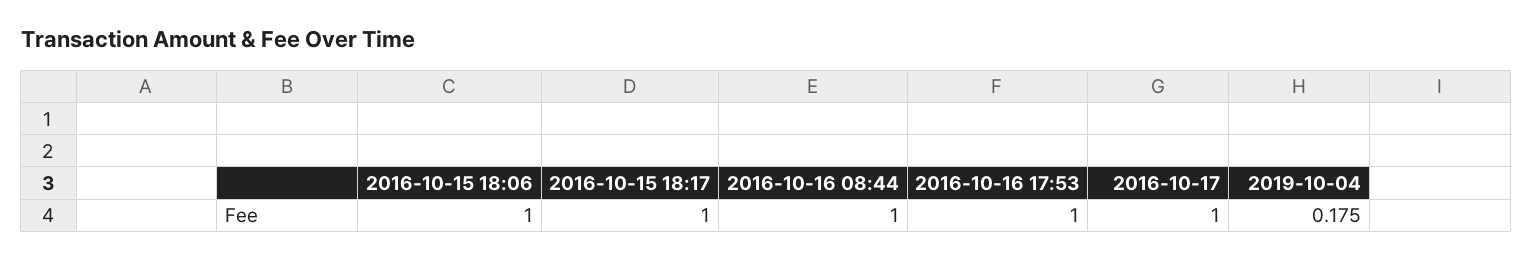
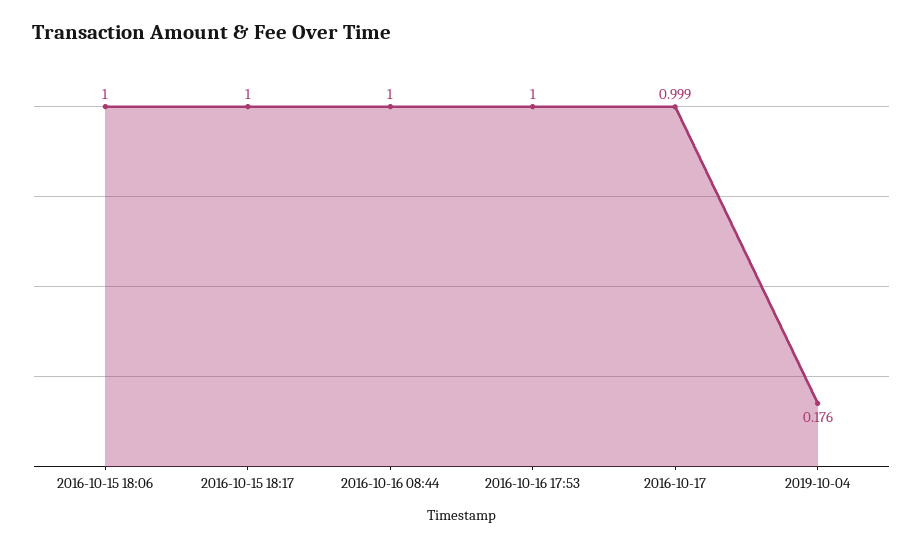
2016-10-17: 1 -> 0.999
2019-10-04: 0.175 -> 0.176

